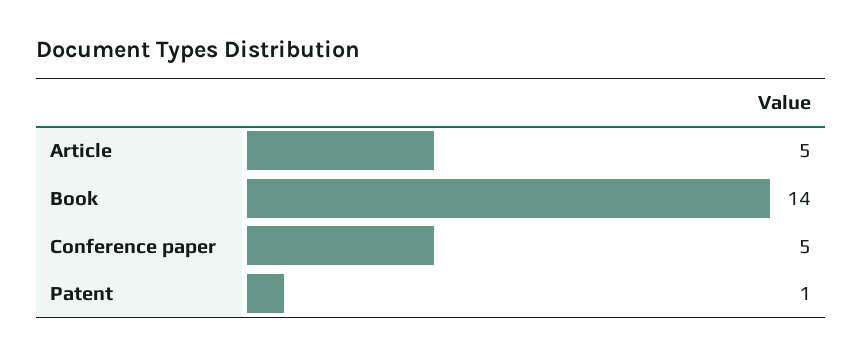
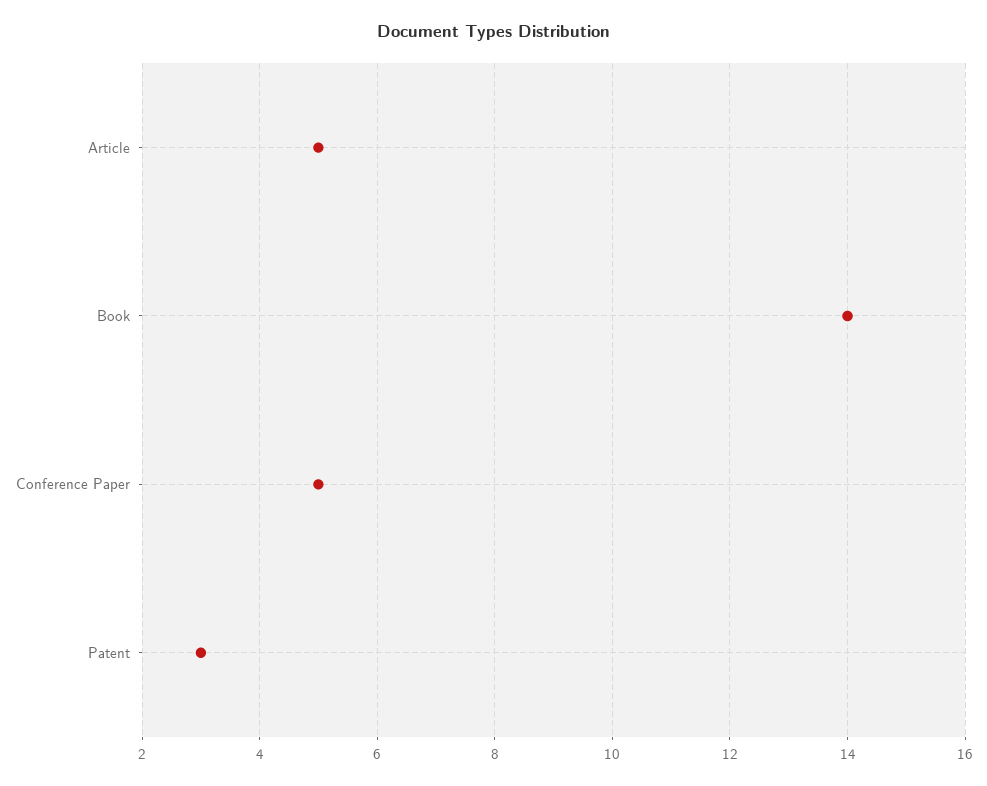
Patent: 1 -> 3

